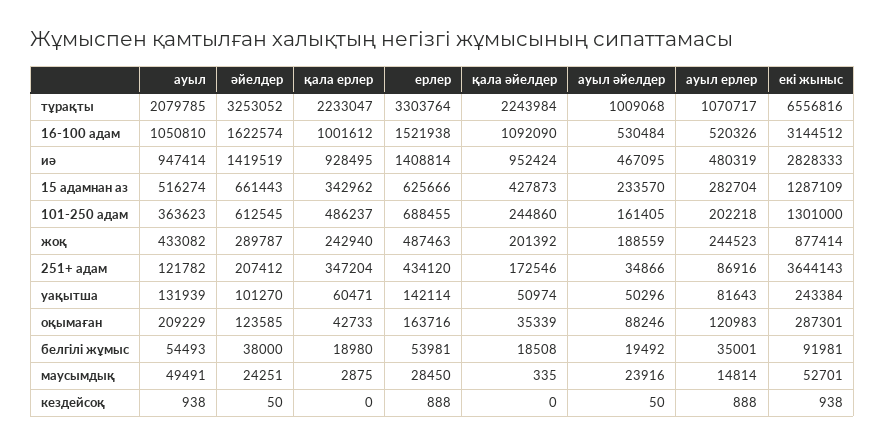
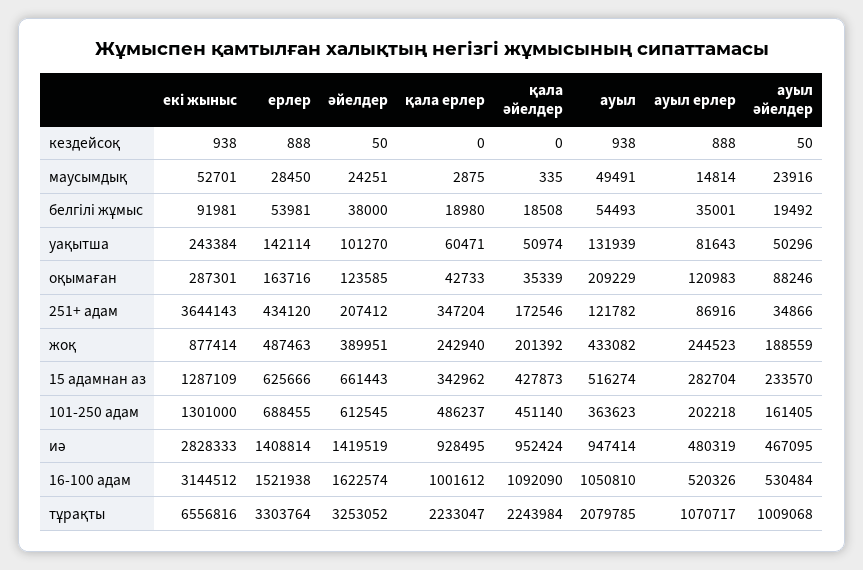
қала әйелдер, 101-250 адам: 244860 -> 451140
әйелдер, жоқ: 289787 -> 389951

